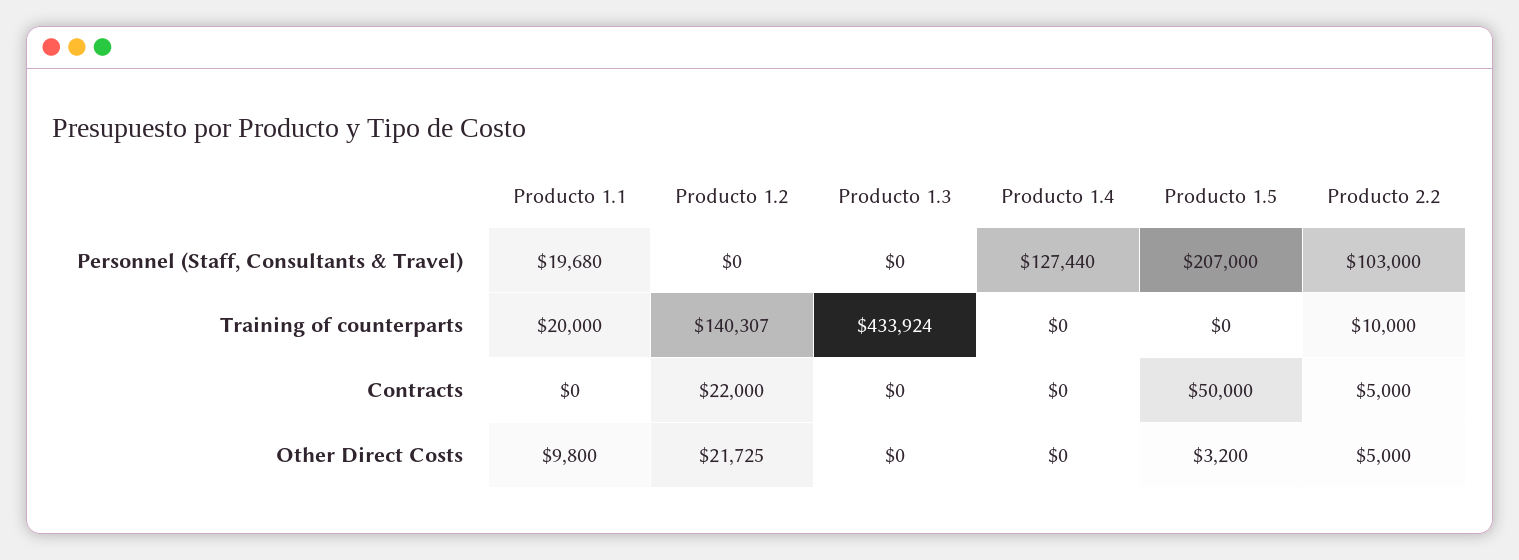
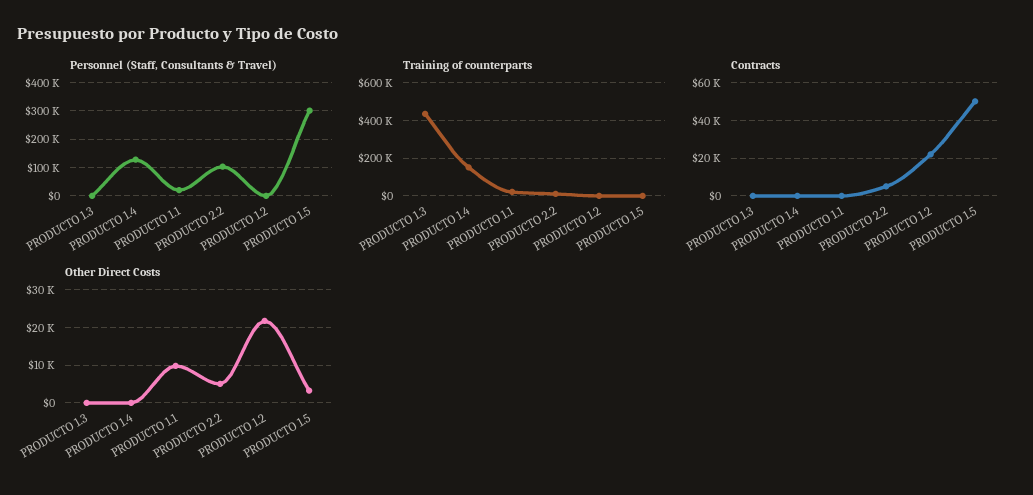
Personnel (Staff, Consultants & Travel), Producto 1.5: 207000 -> 300000
Training of counterparts, Producto 1.2: 140307 -> 0
Training of counterparts, Producto 1.4: 0 -> 150000

